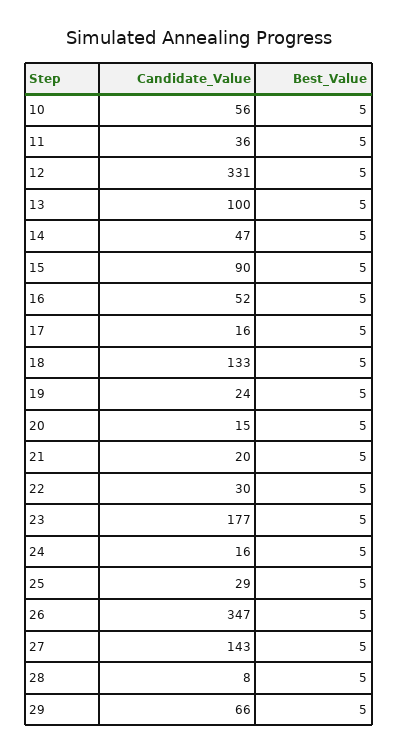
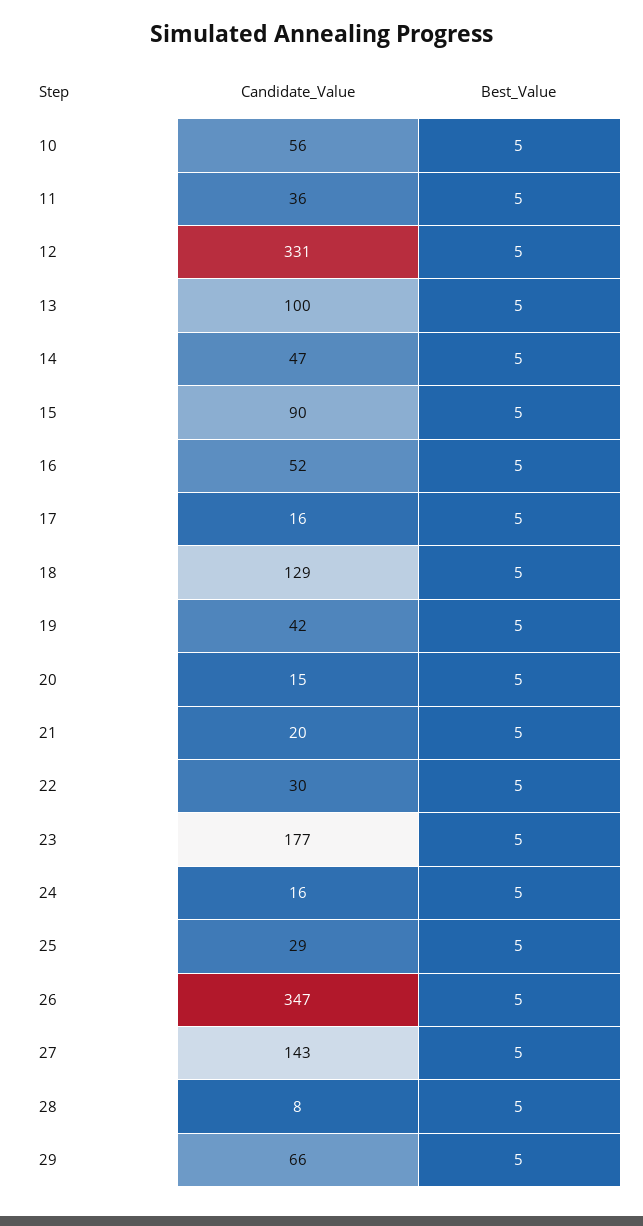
Candidate_Value, 18: 133 -> 129
Candidate_Value, 19: 24 -> 42

